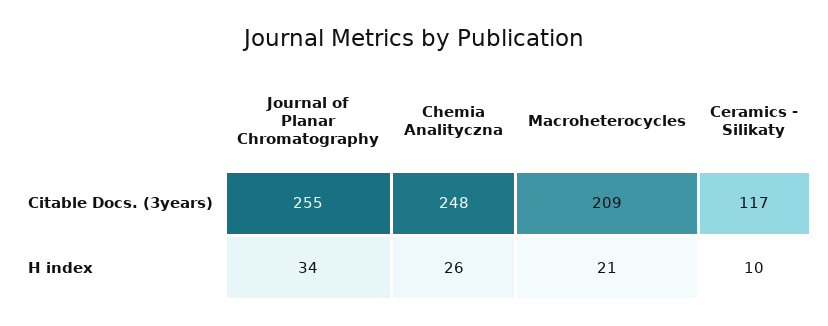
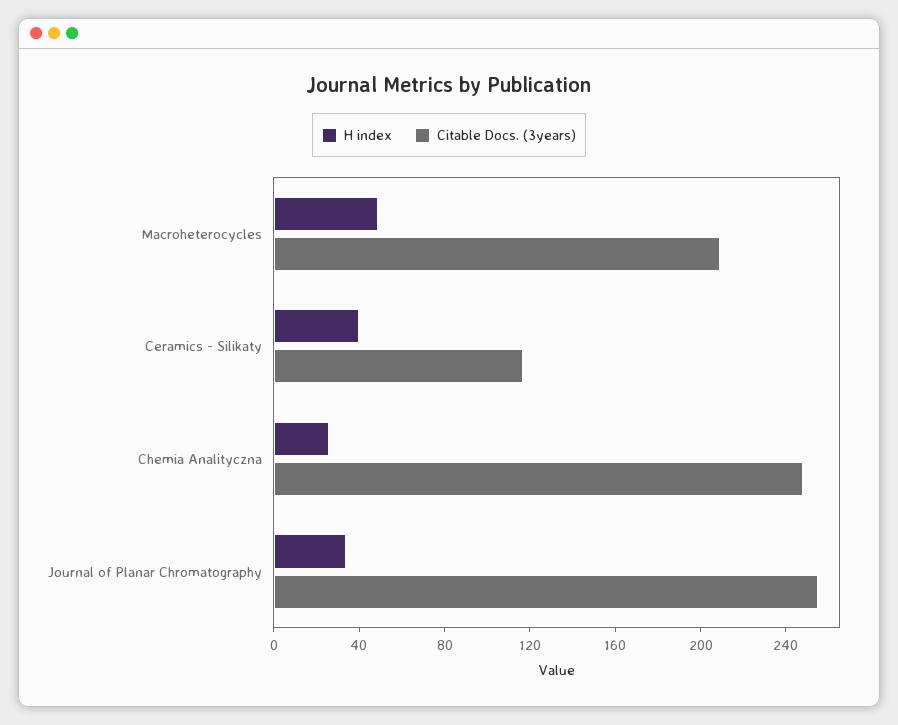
H index, Macroheterocycles: 21 -> 50
H index, Ceramics - Silikaty: 10 -> 40

